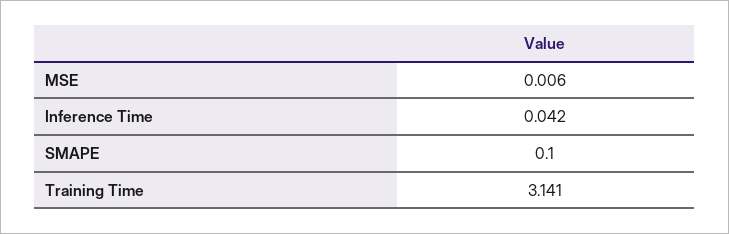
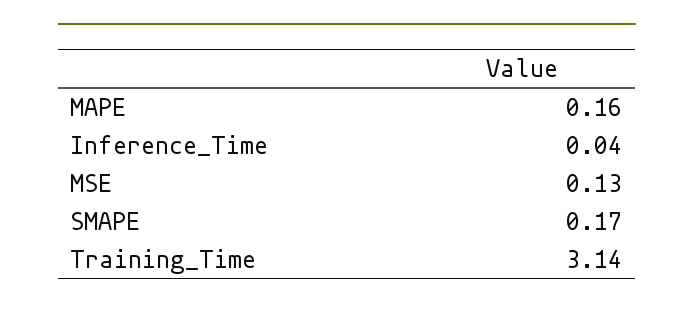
MSE: 0.006 -> 0.13
SMAPE: 0.1 -> 0.17
MAPE: none -> 0.16

